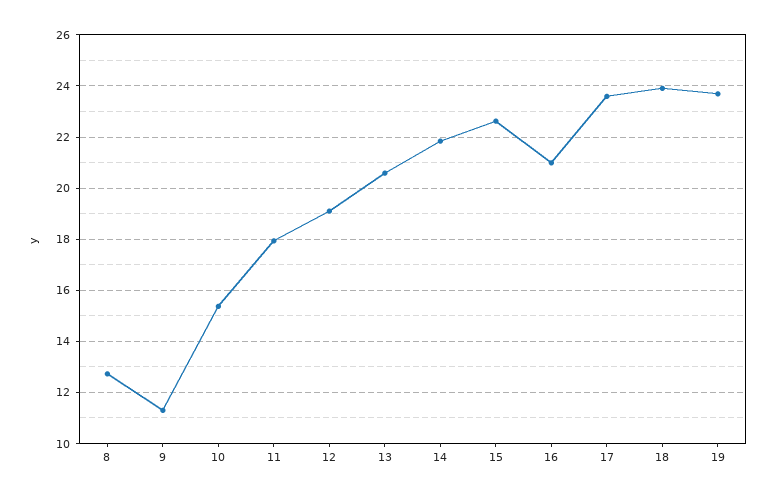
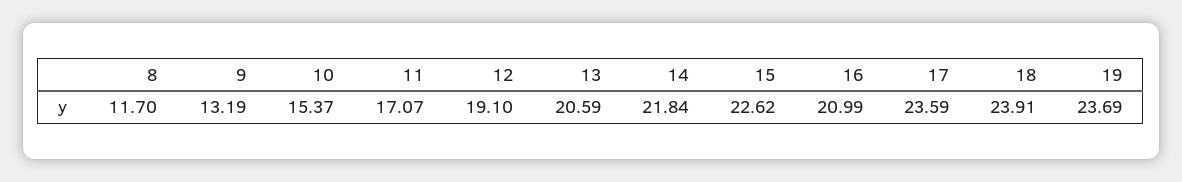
8: 12.75 -> 11.7
9: 11.25 -> 13.19
11: 18 -> 17.07

